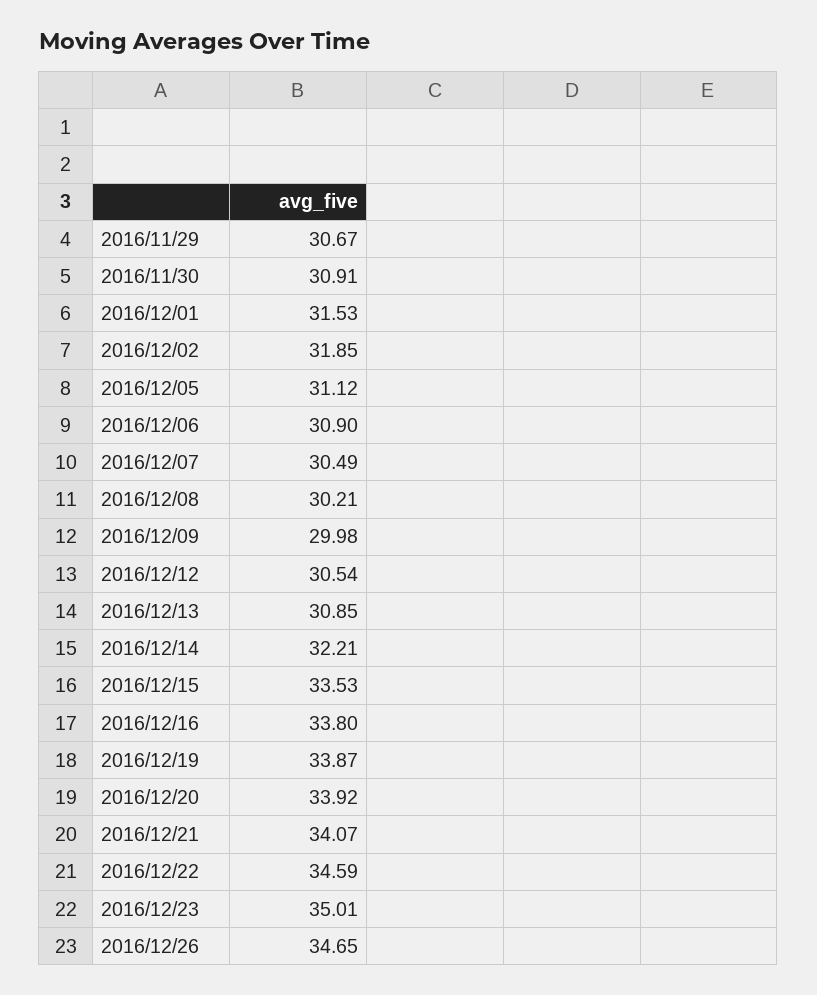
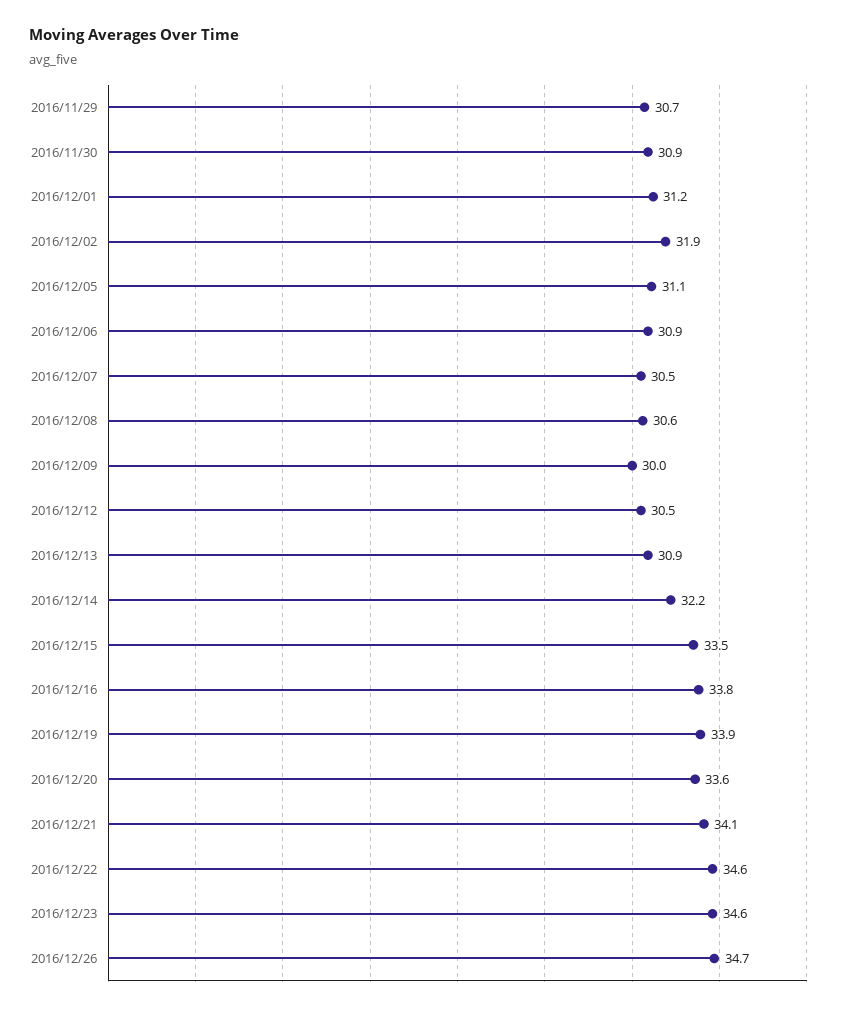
2016/12/01: 31.53 -> 31.2
2016/12/08: 30.21 -> 30.6
2016/12/20: 33.92 -> 33.6
2016/12/23: 35.01 -> 34.6

